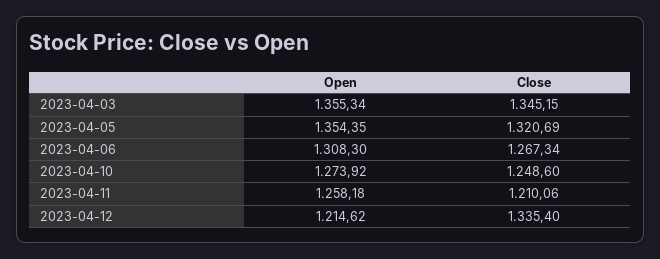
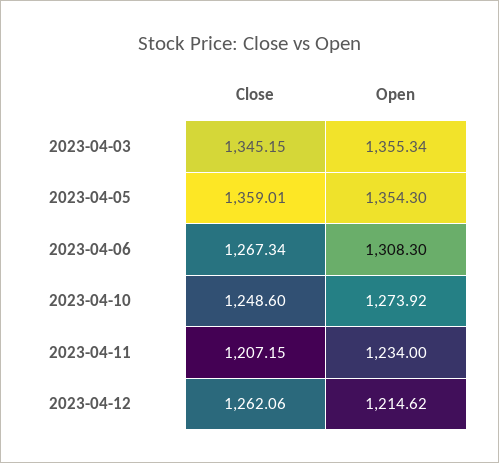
Open, 2023-04-05: 1354.35 -> 1354.3
Close, 2023-04-05: 1320.69 -> 1359.01
Open, 2023-04-11: 1258.18 -> 1234
Close, 2023-04-11: 1210.06 -> 1207.15
Close, 2023-04-12: 1335.4 -> 1262.06

